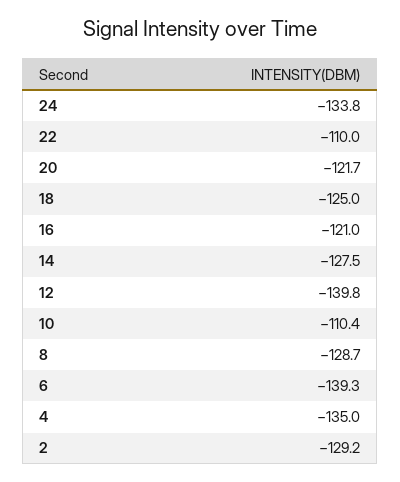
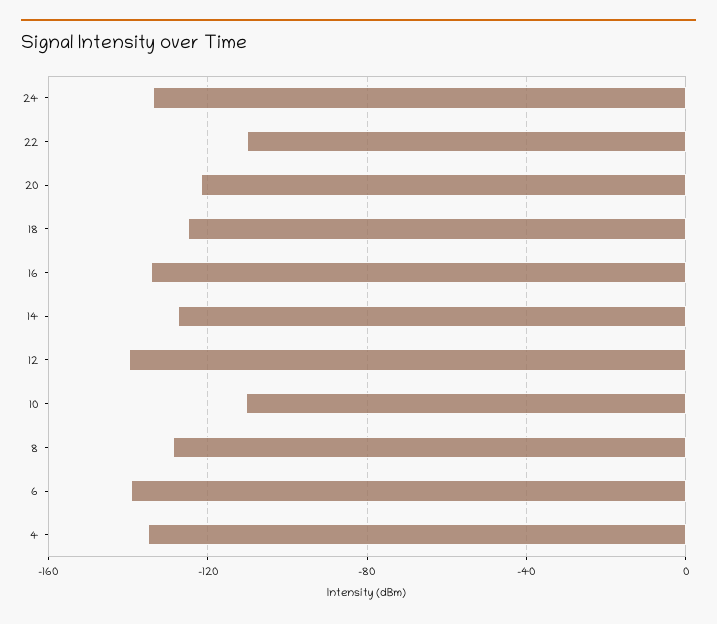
16: -121 -> -135
2: -129.2 -> none

